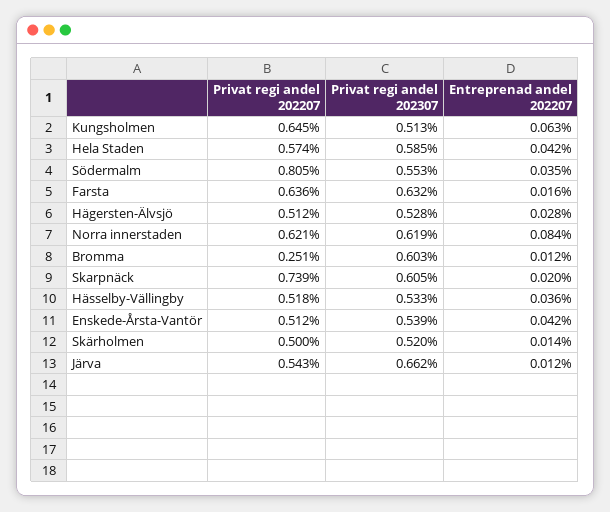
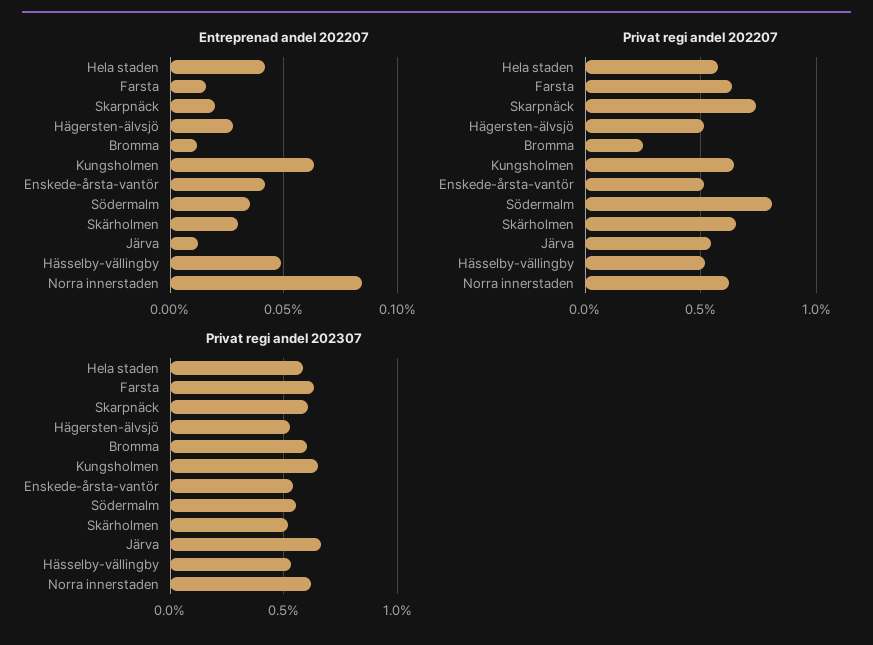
Privat regi andel 202307, Kungsholmen: 0.513 -> 0.65
Entreprenad andel 202207, Hässelby-Vällingby: 0.036 -> 0.05
Privat regi andel 202207, Skärholmen: 0.5 -> 0.65
Entreprenad andel 202207, Skärholmen: 0.014 -> 0.03

